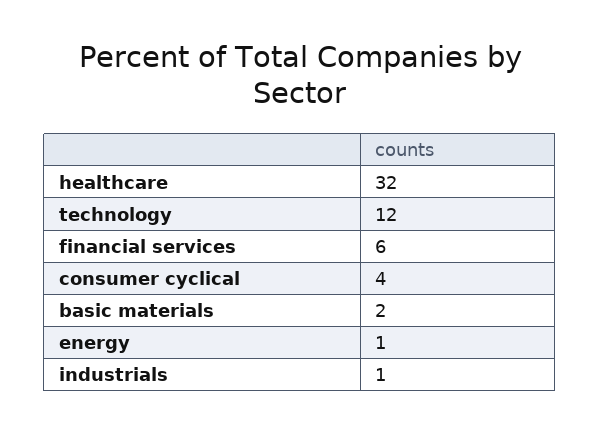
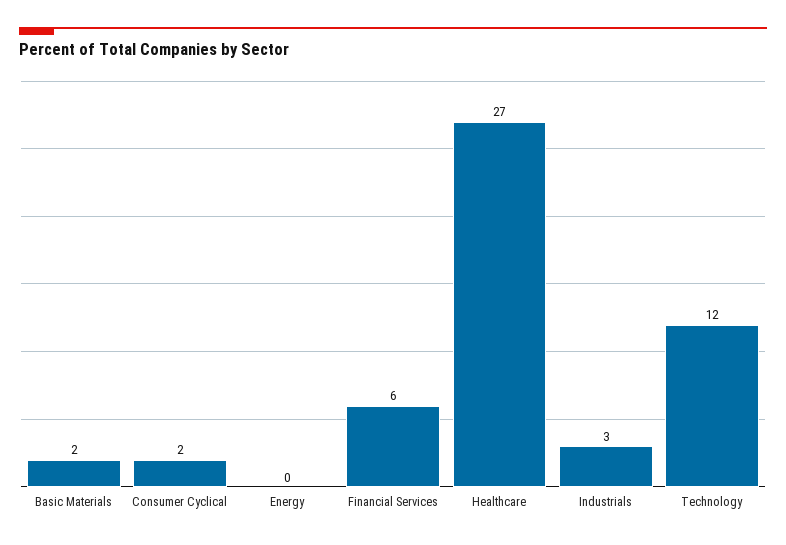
healthcare: 32 -> 27
consumer cyclical: 4 -> 2
energy: 1 -> 0
industrials: 1 -> 3

